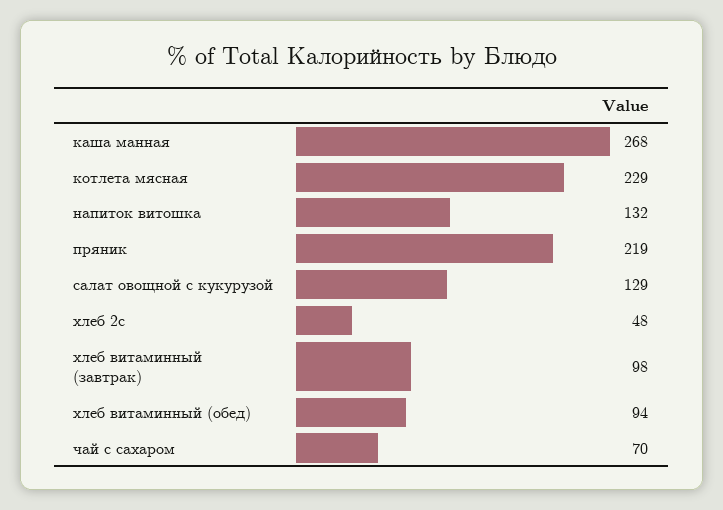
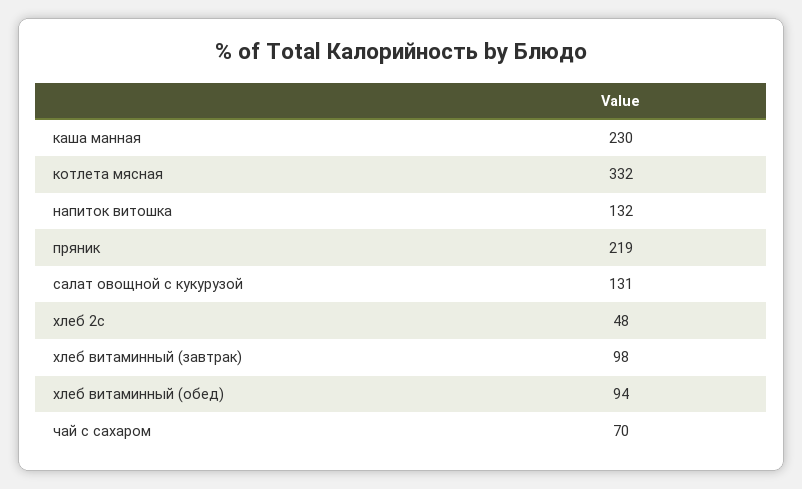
каша манная: 268 -> 230
котлета мясная: 229 -> 332
салат овощной с кукурузой: 129 -> 131

